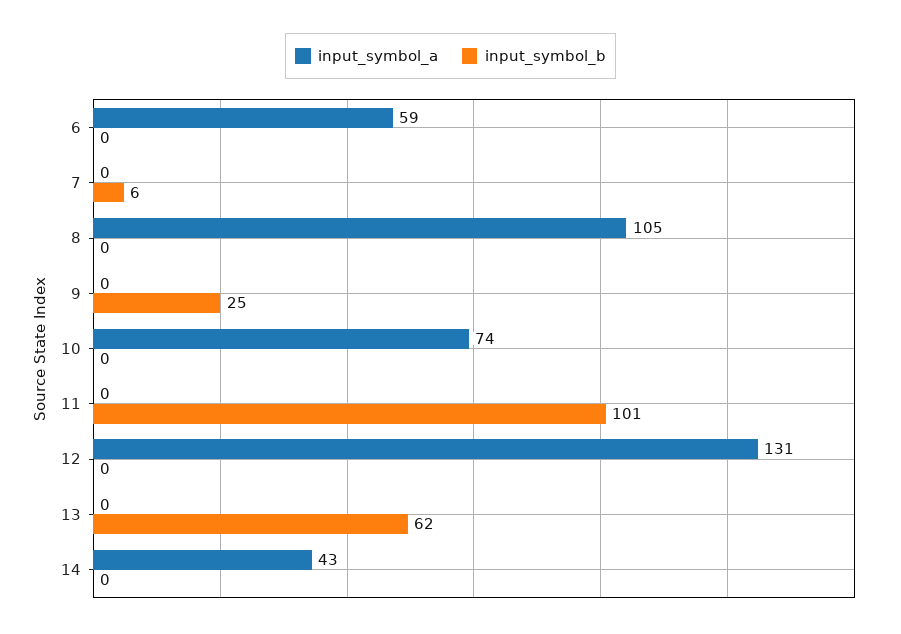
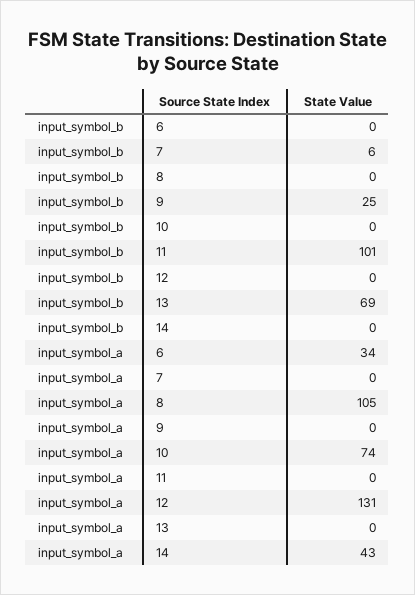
input_symbol_a, 6: 59 -> 34
input_symbol_b, 13: 62 -> 69

